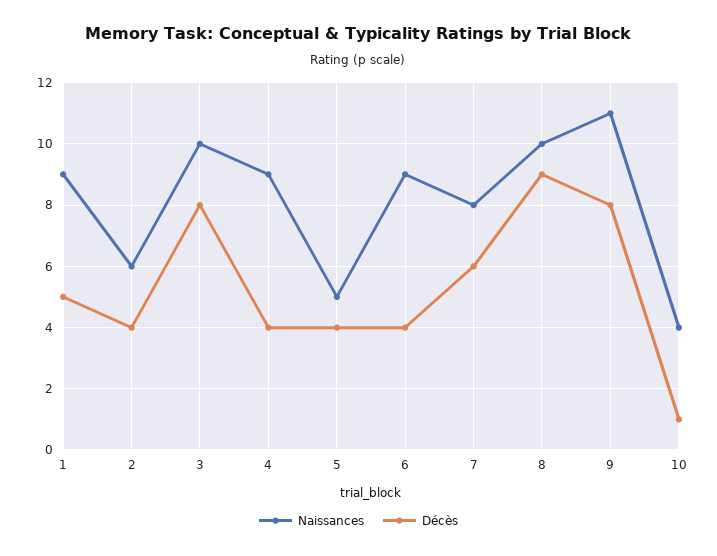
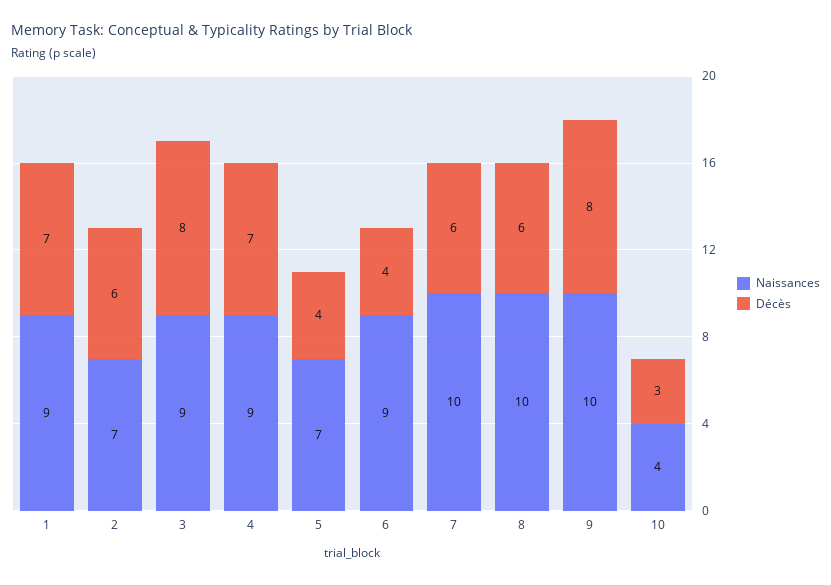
Décès, 1: 5 -> 7
Naissances, 2: 6 -> 7
Décès, 2: 4 -> 6
Naissances, 3: 10 -> 9
Décès, 4: 4 -> 7
Naissances, 5: 5 -> 7
Naissances, 7: 8 -> 10
Décès, 8: 9 -> 6
Naissances, 9: 11 -> 10
Décès, 10: 1 -> 3

